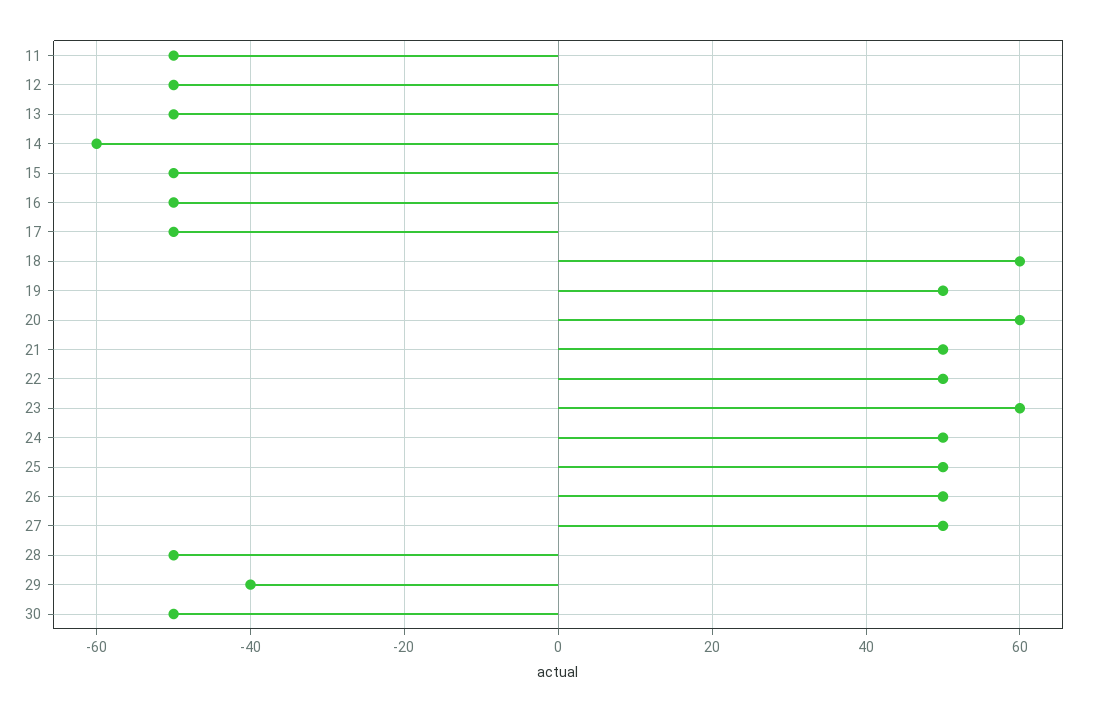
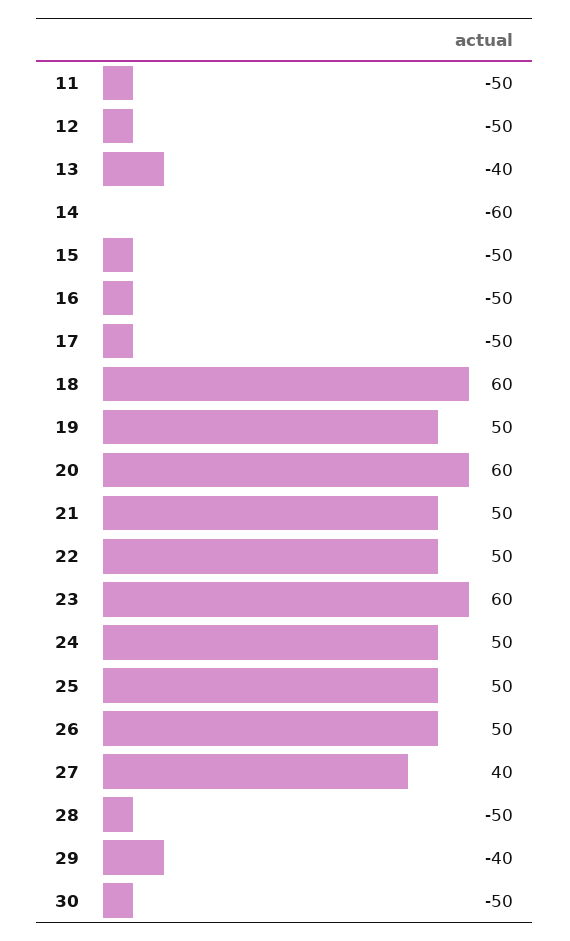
13: -50 -> -40
27: 50 -> 40

